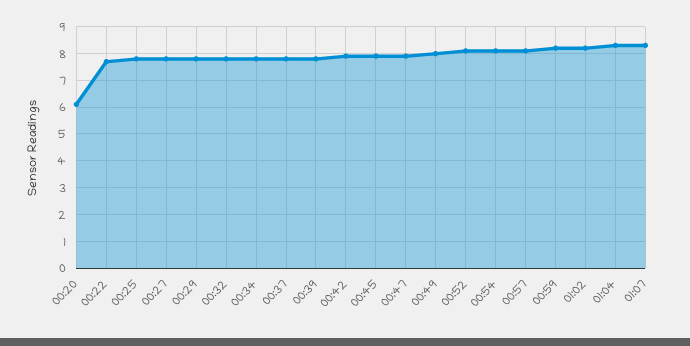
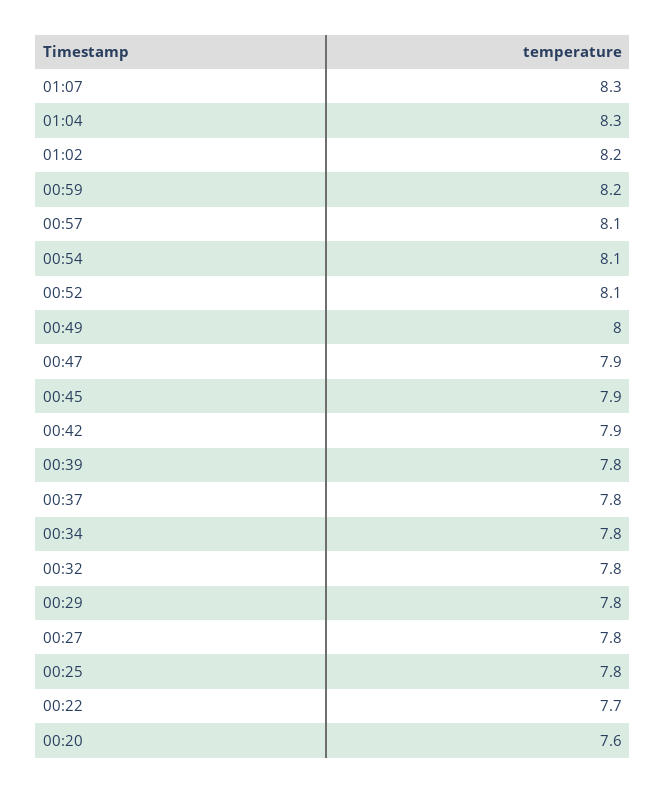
00:20: 6 -> 7.6

